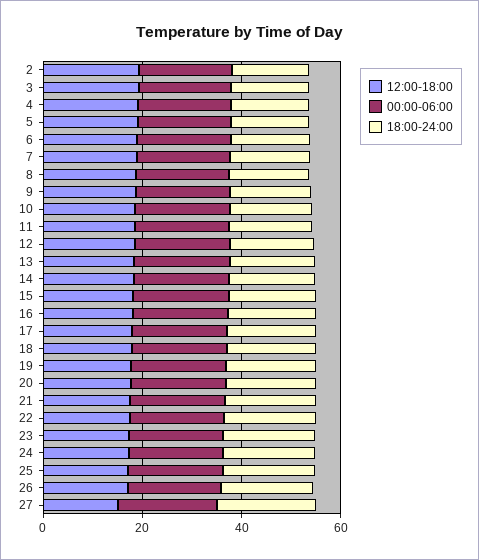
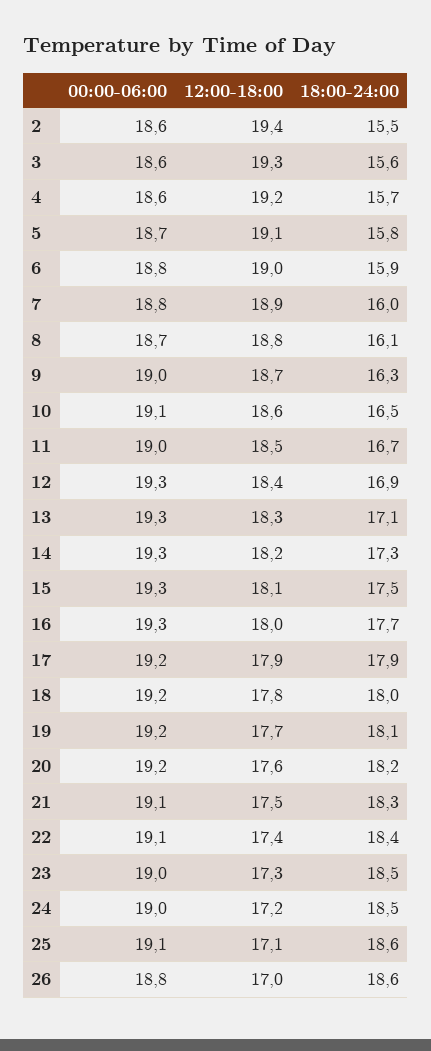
12:00-18:00, 27: 15 -> none
00:00-06:00, 27: 20 -> none
18:00-24:00, 27: 20 -> none

